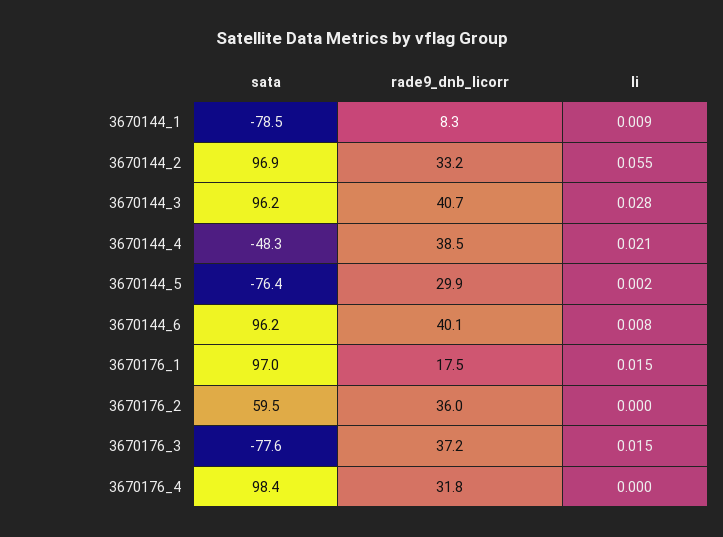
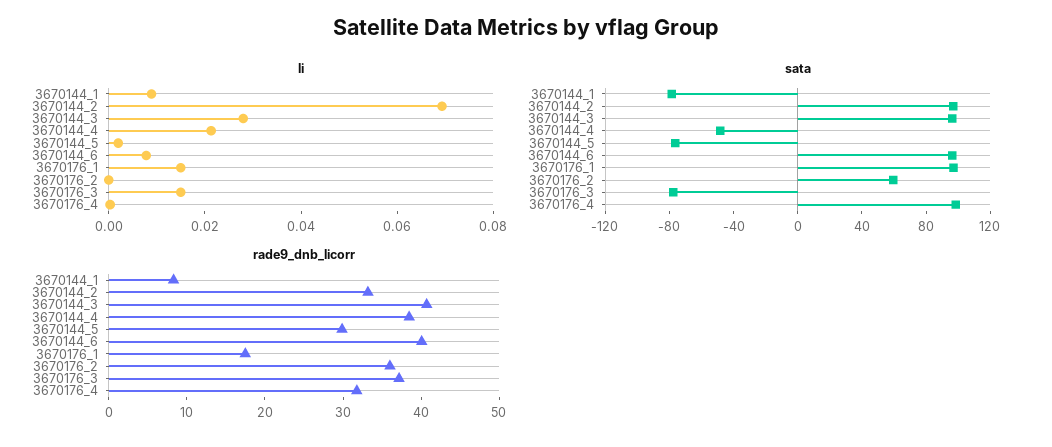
li, 3670144_2: 0.055 -> 0.07

